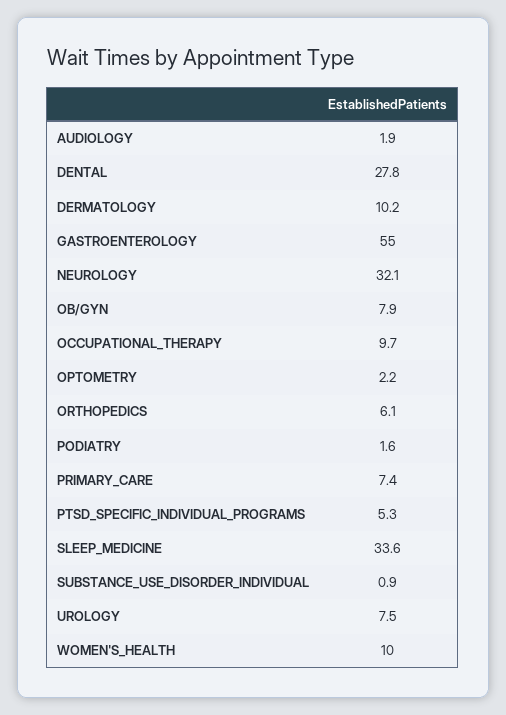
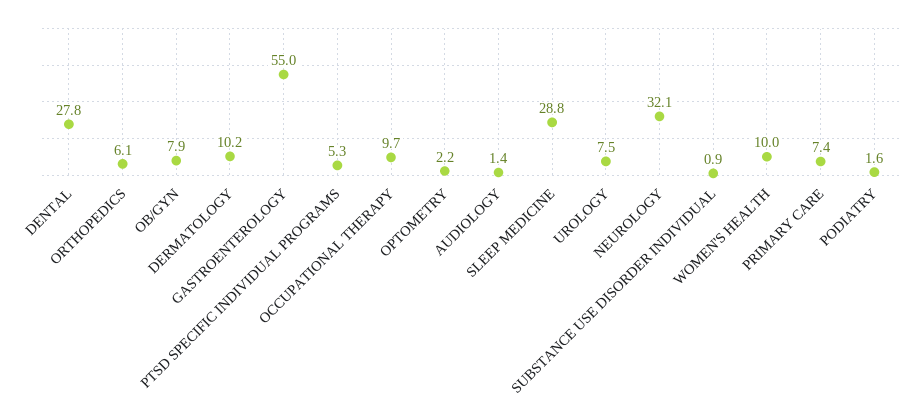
AUDIOLOGY: 1.9 -> 1.4
SLEEP_MEDICINE: 33.6 -> 28.8

